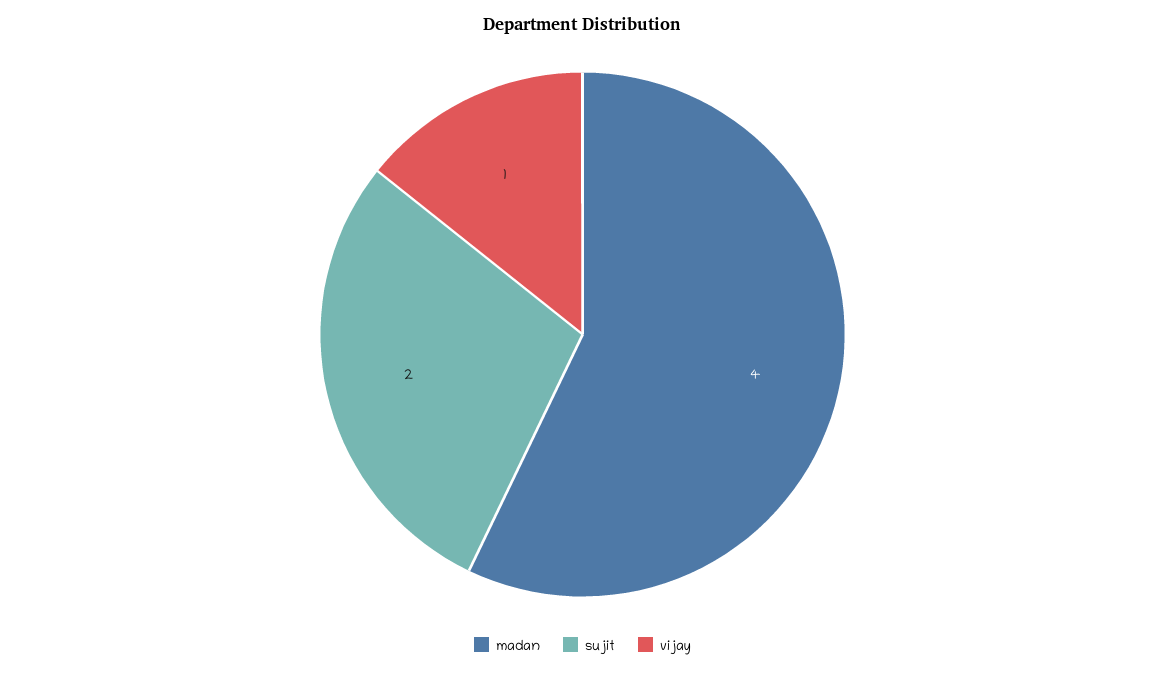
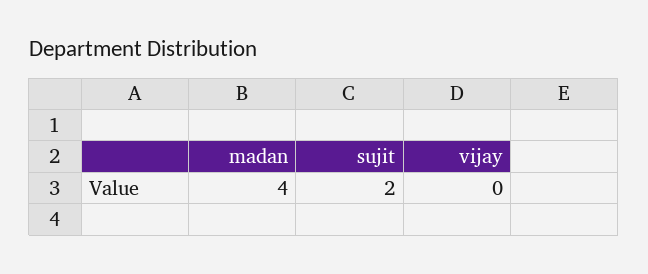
vijay: 1 -> 0

